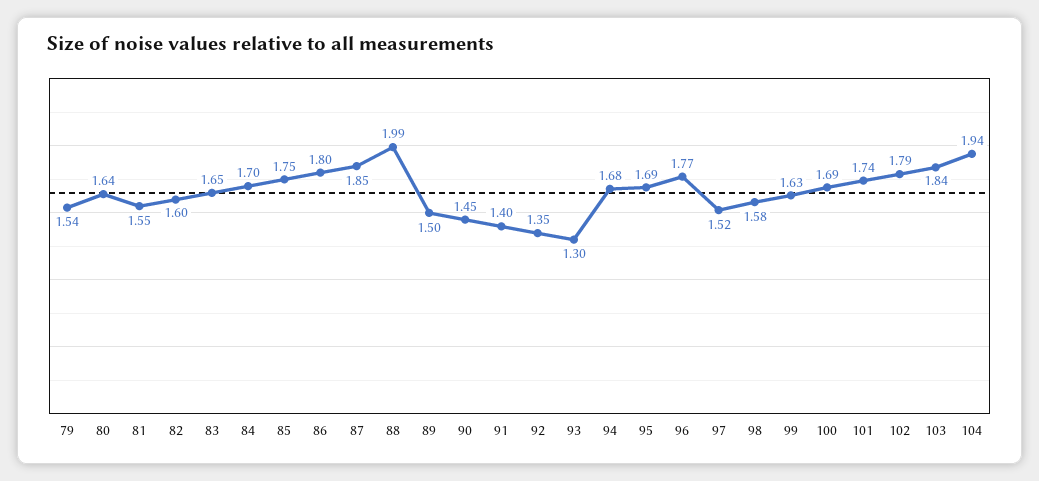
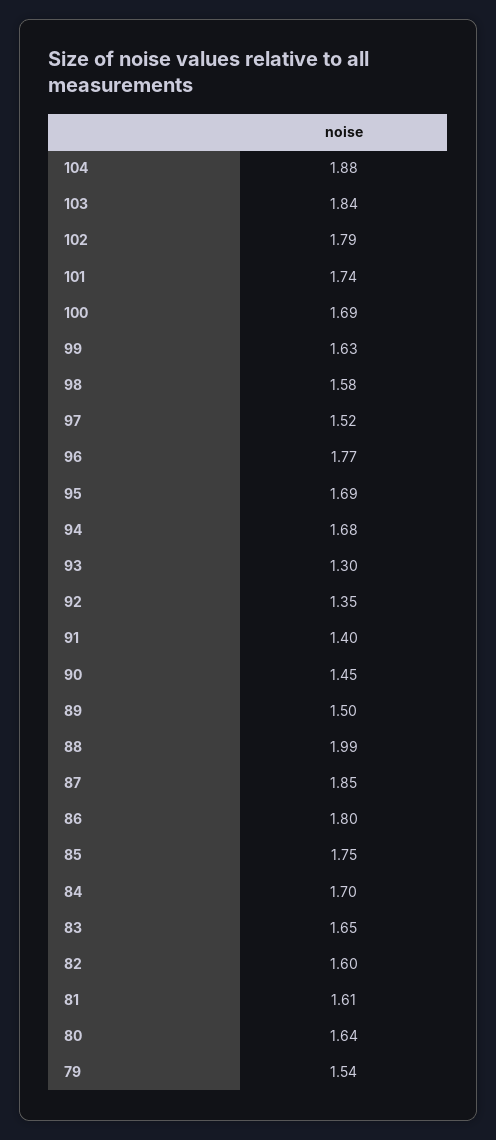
81: 1.55 -> 1.61
104: 1.94 -> 1.88

